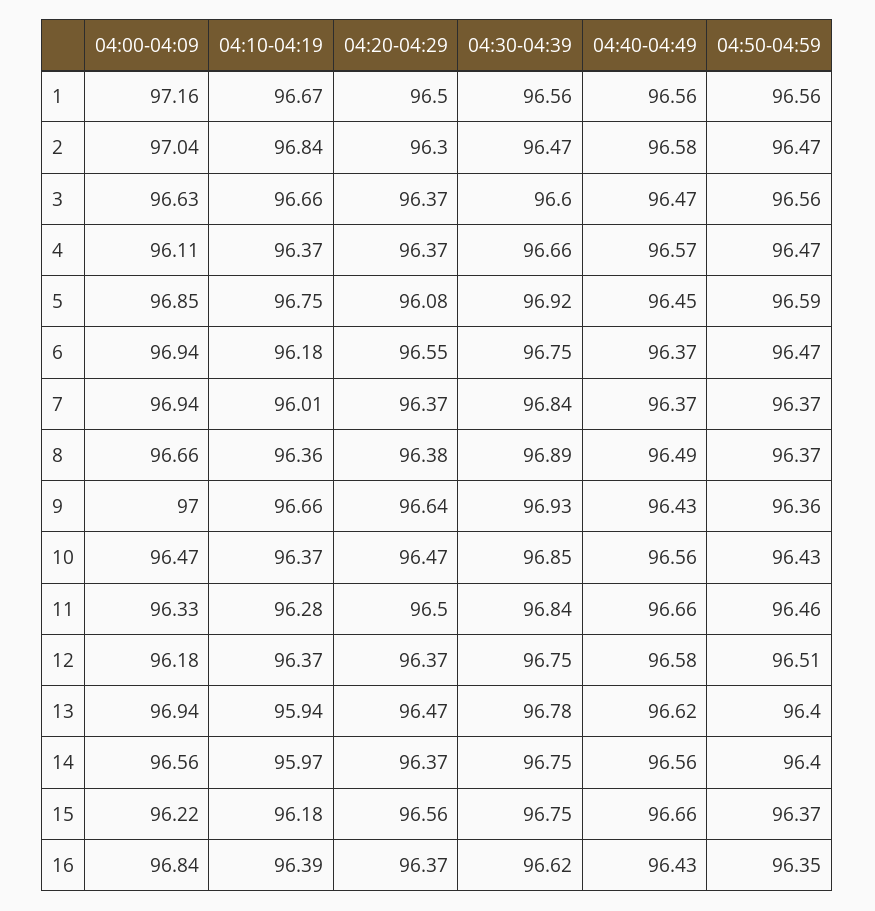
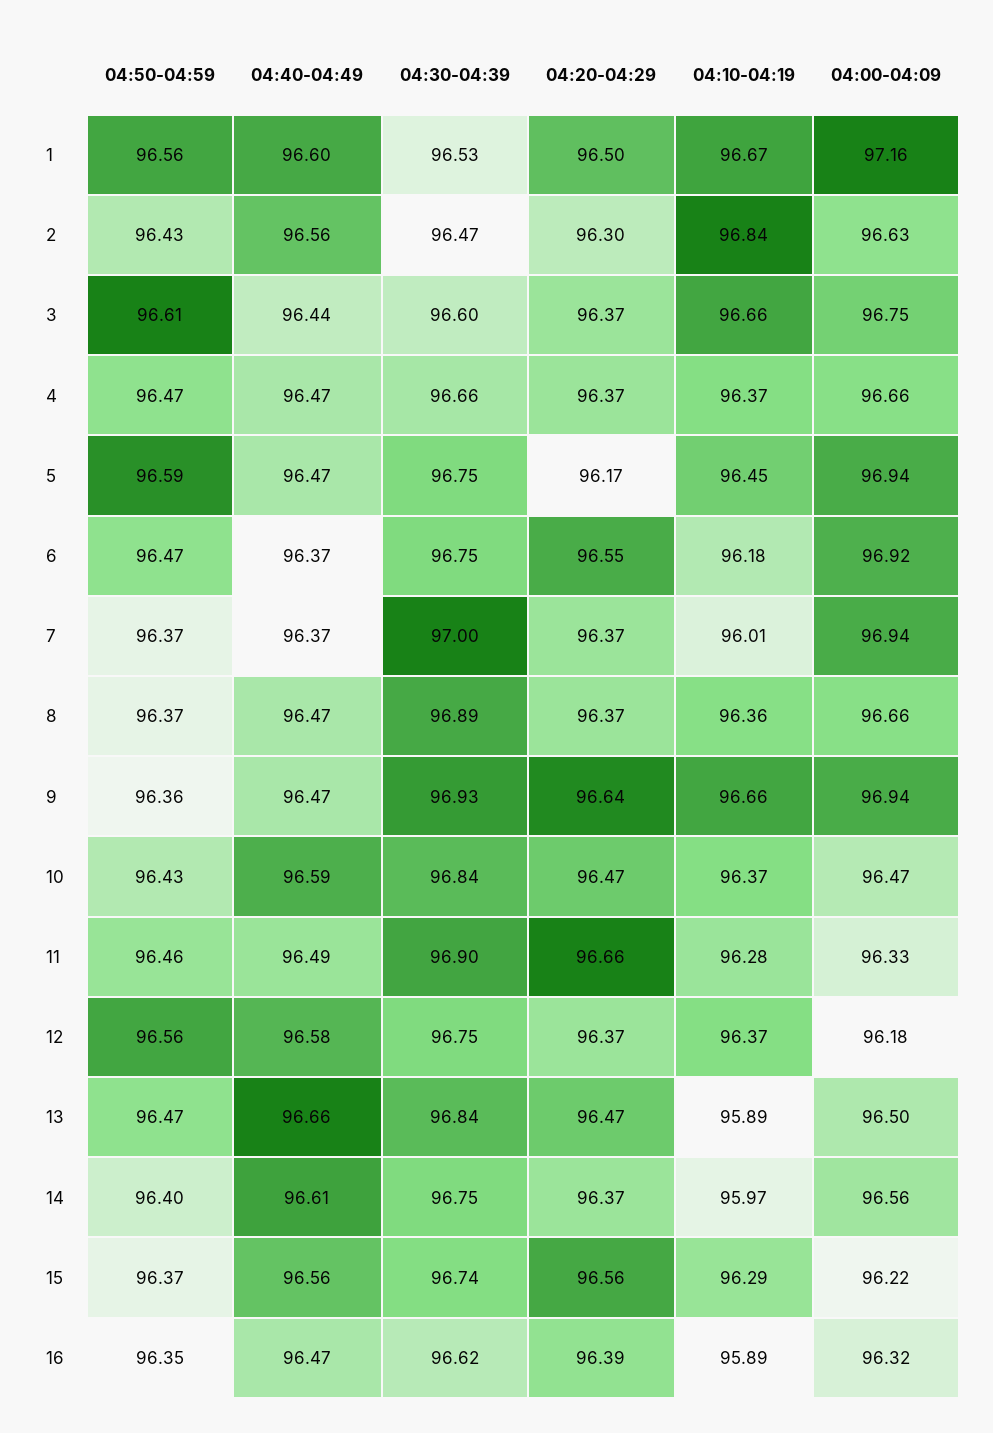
04:30-04:39, 1: 96.56 -> 96.53
04:40-04:49, 1: 96.56 -> 96.6
04:00-04:09, 2: 97.04 -> 96.63
04:40-04:49, 2: 96.58 -> 96.56
04:50-04:59, 2: 96.47 -> 96.43
04:00-04:09, 3: 96.63 -> 96.75
04:40-04:49, 3: 96.47 -> 96.44
04:50-04:59, 3: 96.56 -> 96.61
04:00-04:09, 4: 96.11 -> 96.66
04:40-04:49, 4: 96.57 -> 96.47
04:00-04:09, 5: 96.85 -> 96.94
04:10-04:19, 5: 96.75 -> 96.45
04:20-04:29, 5: 96.08 -> 96.17
04:30-04:39, 5: 96.92 -> 96.75
04:40-04:49, 5: 96.45 -> 96.47
04:00-04:09, 6: 96.94 -> 96.92
04:30-04:39, 7: 96.84 -> 97
04:20-04:29, 8: 96.38 -> 96.37
04:40-04:49, 8: 96.49 -> 96.47
04:00-04:09, 9: 97 -> 96.94
04:40-04:49, 9: 96.43 -> 96.47
04:30-04:39, 10: 96.85 -> 96.84
04:40-04:49, 10: 96.56 -> 96.59
04:20-04:29, 11: 96.5 -> 96.66
04:30-04:39, 11: 96.84 -> 96.9
04:40-04:49, 11: 96.66 -> 96.49
04:50-04:59, 12: 96.51 -> 96.56
04:00-04:09, 13: 96.94 -> 96.5
04:10-04:19, 13: 95.94 -> 95.89
04:30-04:39, 13: 96.78 -> 96.84
04:40-04:49, 13: 96.62 -> 96.66
04:50-04:59, 13: 96.4 -> 96.47
04:40-04:49, 14: 96.56 -> 96.61
04:10-04:19, 15: 96.18 -> 96.29
04:30-04:39, 15: 96.75 -> 96.74
04:40-04:49, 15: 96.66 -> 96.56
04:00-04:09, 16: 96.84 -> 96.32
04:10-04:19, 16: 96.39 -> 95.89
04:20-04:29, 16: 96.37 -> 96.39
04:40-04:49, 16: 96.43 -> 96.47

